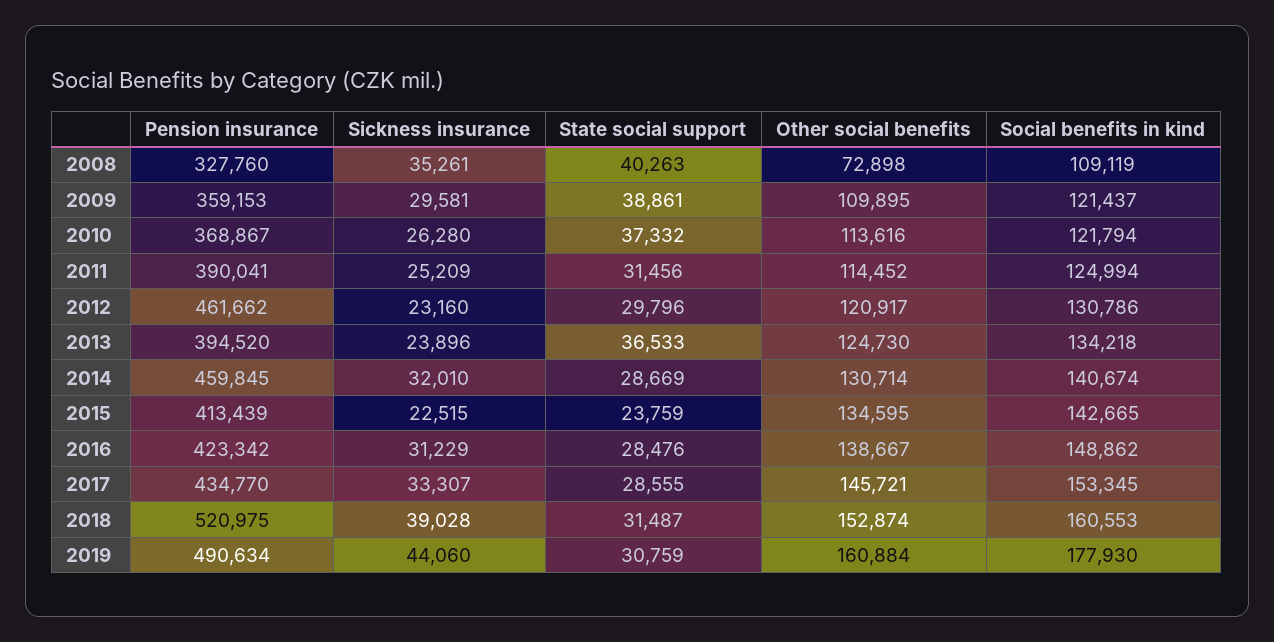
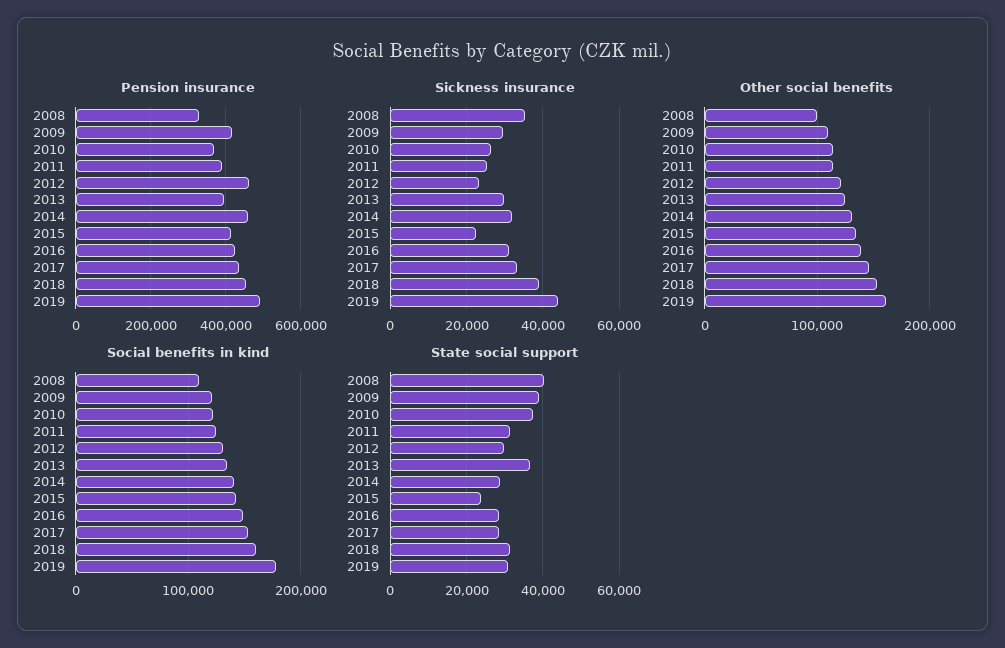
Other social benefits, 2008: 72898 -> 100000
Pension insurance, 2009: 359153 -> 420000
Sickness insurance, 2013: 23896 -> 30000
Pension insurance, 2018: 520975 -> 460000

